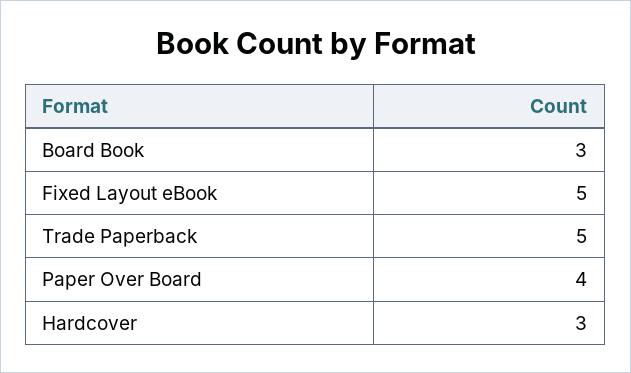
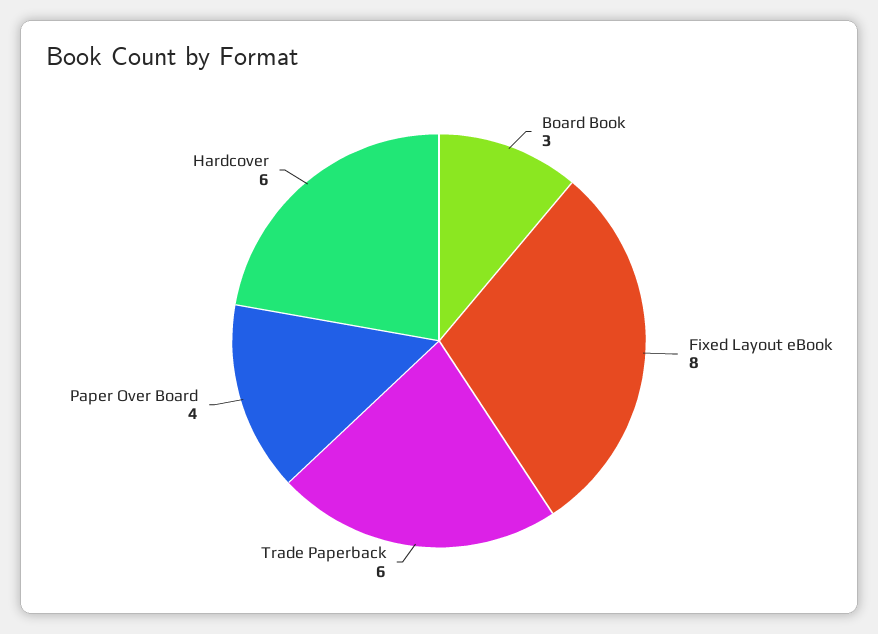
Fixed Layout eBook: 5 -> 8
Trade Paperback: 5 -> 6
Hardcover: 3 -> 6

